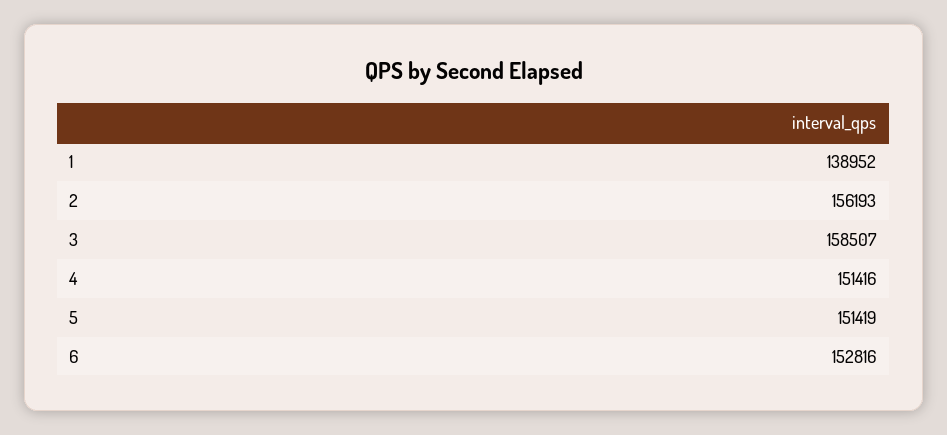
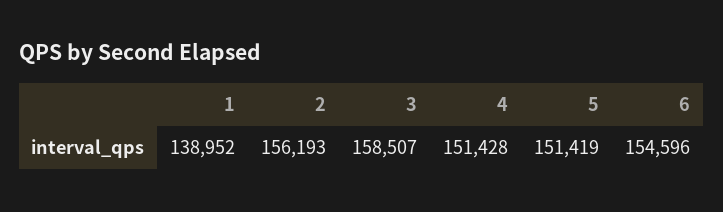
4: 151416 -> 151428
6: 152816 -> 154596

